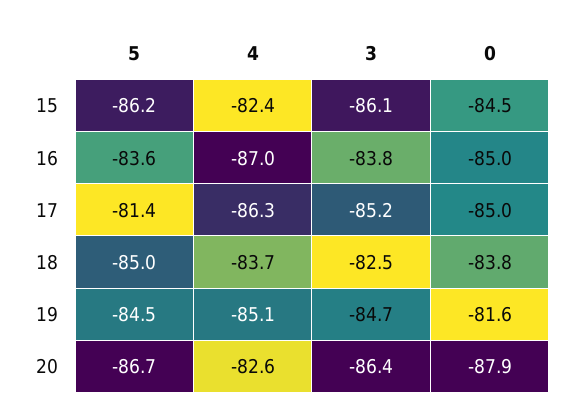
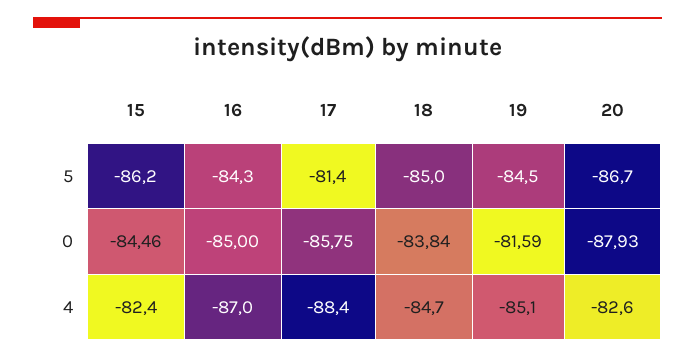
3, 15: -86.1 -> none
5, 16: -83.6 -> -84.3
3, 16: -83.8 -> none
4, 17: -86.3 -> -88.4
3, 17: -85.2 -> none
0, 17: -85 -> -85.75
4, 18: -83.7 -> -84.7
3, 18: -82.5 -> none
3, 19: -84.7 -> none
3, 20: -86.4 -> none

